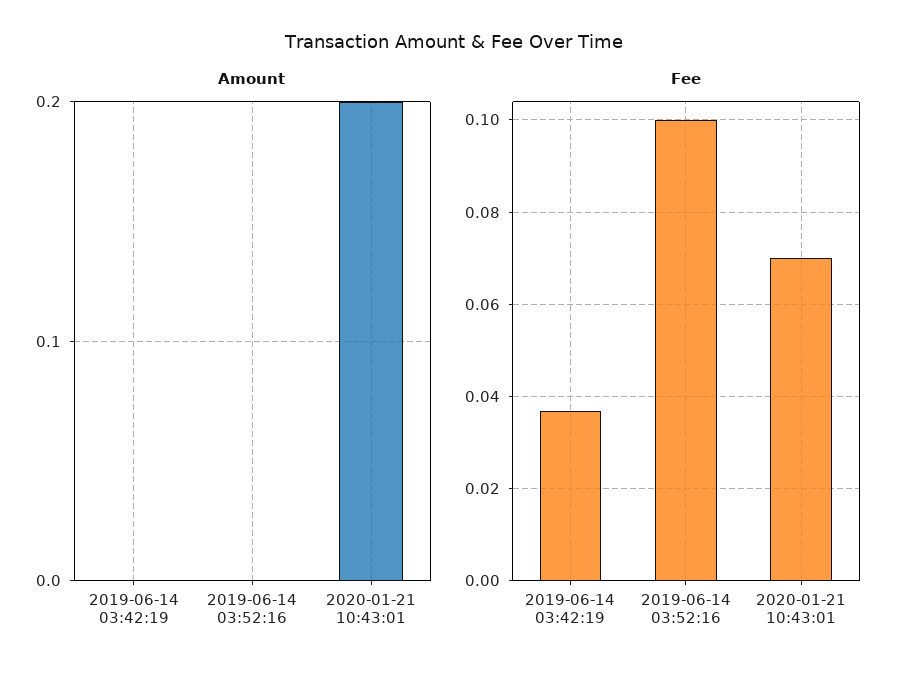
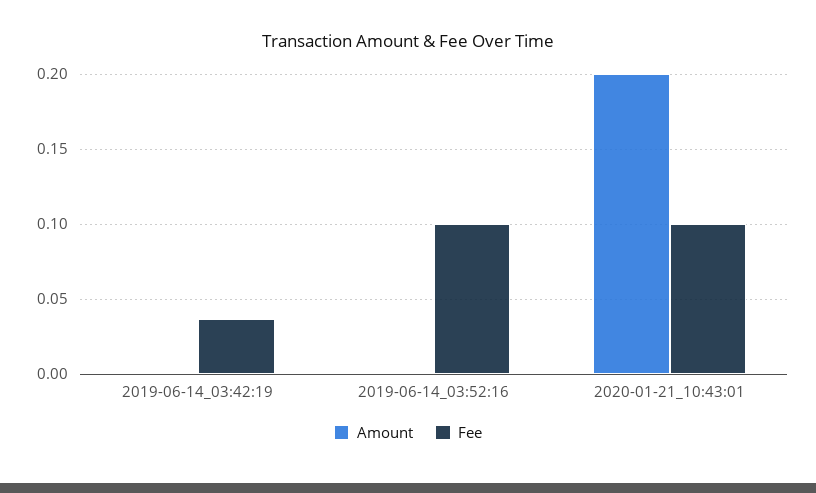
Fee, 2020-01-21 10:43:01: 0.07 -> 0.1

